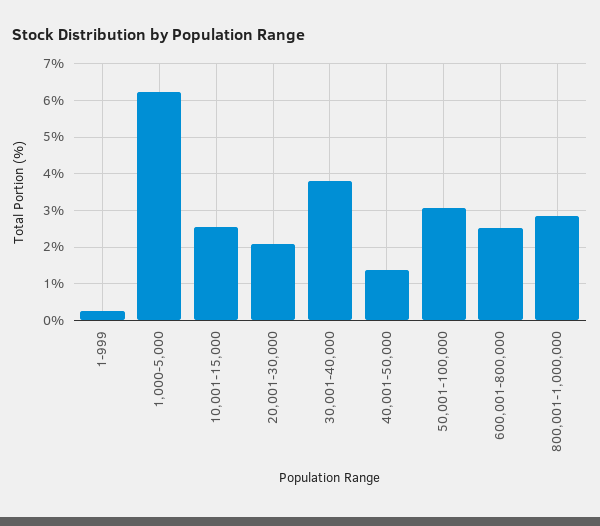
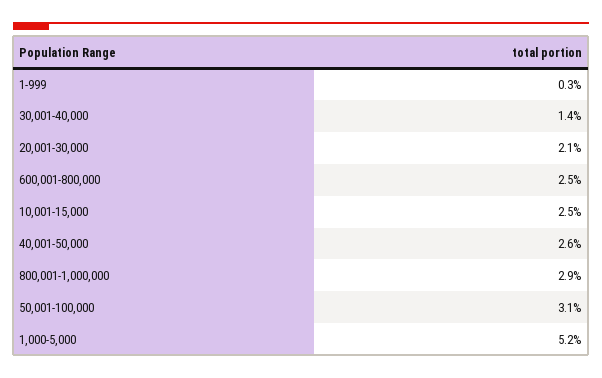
1,000-5,000: 6.2 -> 5.2
30,001-40,000: 3.8 -> 1.4
40,001-50,000: 1.4 -> 2.6

